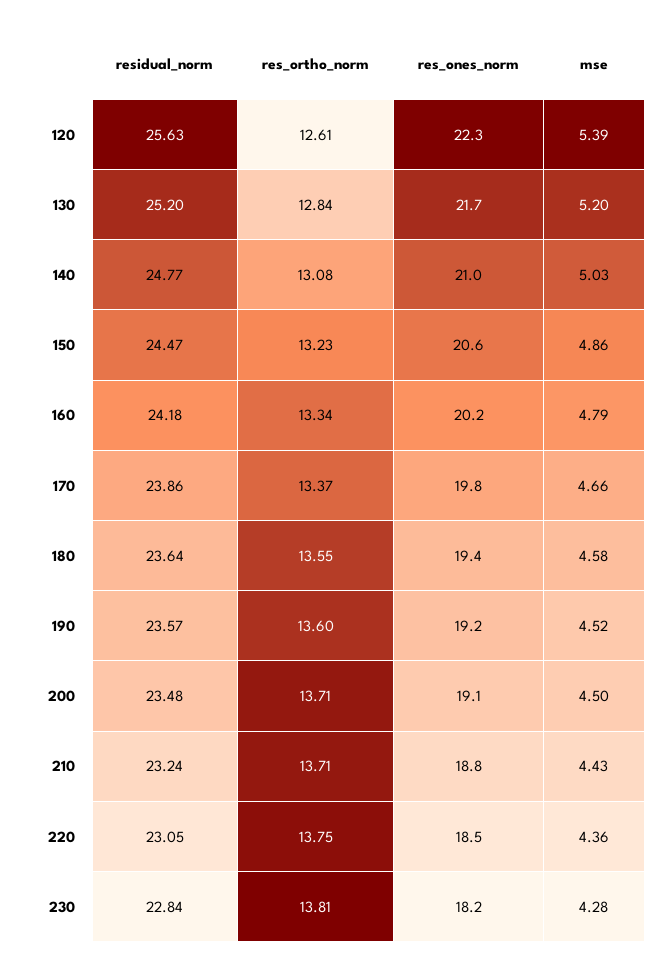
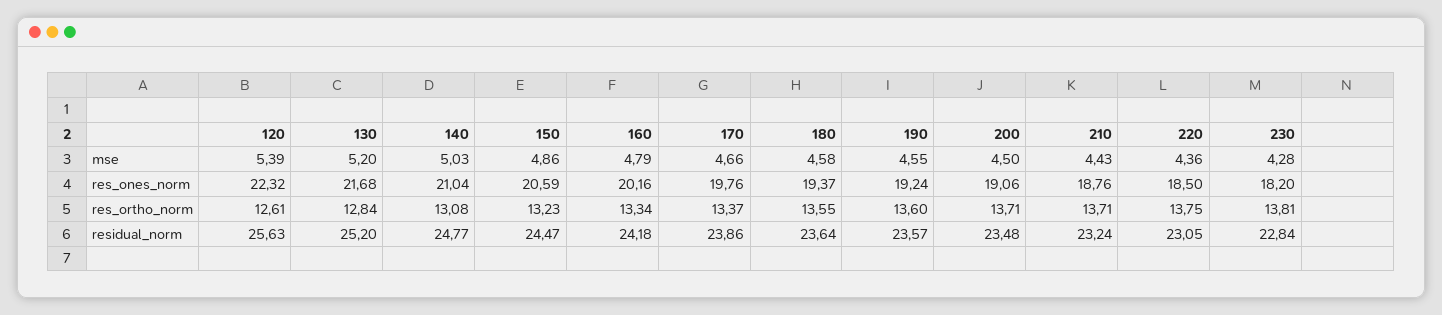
mse, 190: 4.52 -> 4.55

